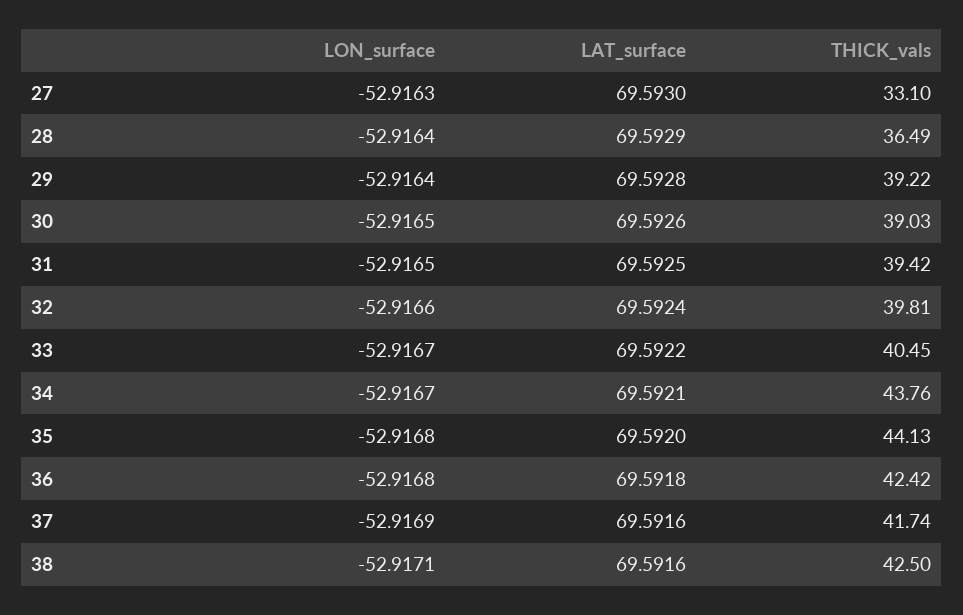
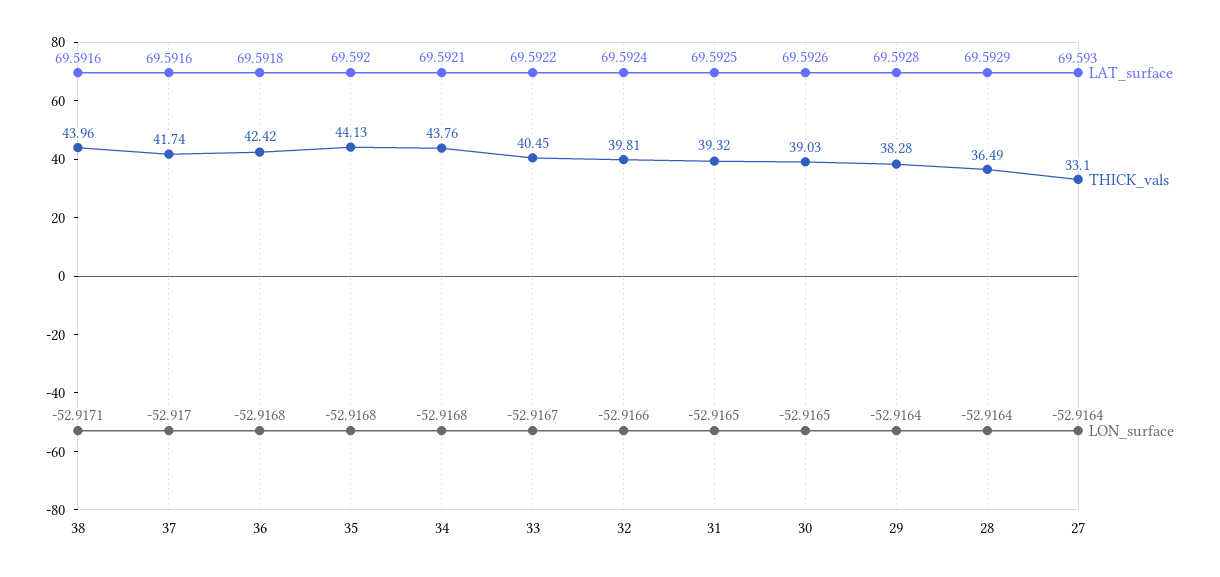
LON_surface, 27: -52.9163 -> -52.9164
THICK_vals, 29: 39.22 -> 38.28
THICK_vals, 31: 39.42 -> 39.32
LON_surface, 34: -52.9167 -> -52.9168
LON_surface, 37: -52.9169 -> -52.917
THICK_vals, 38: 42.5 -> 43.96

